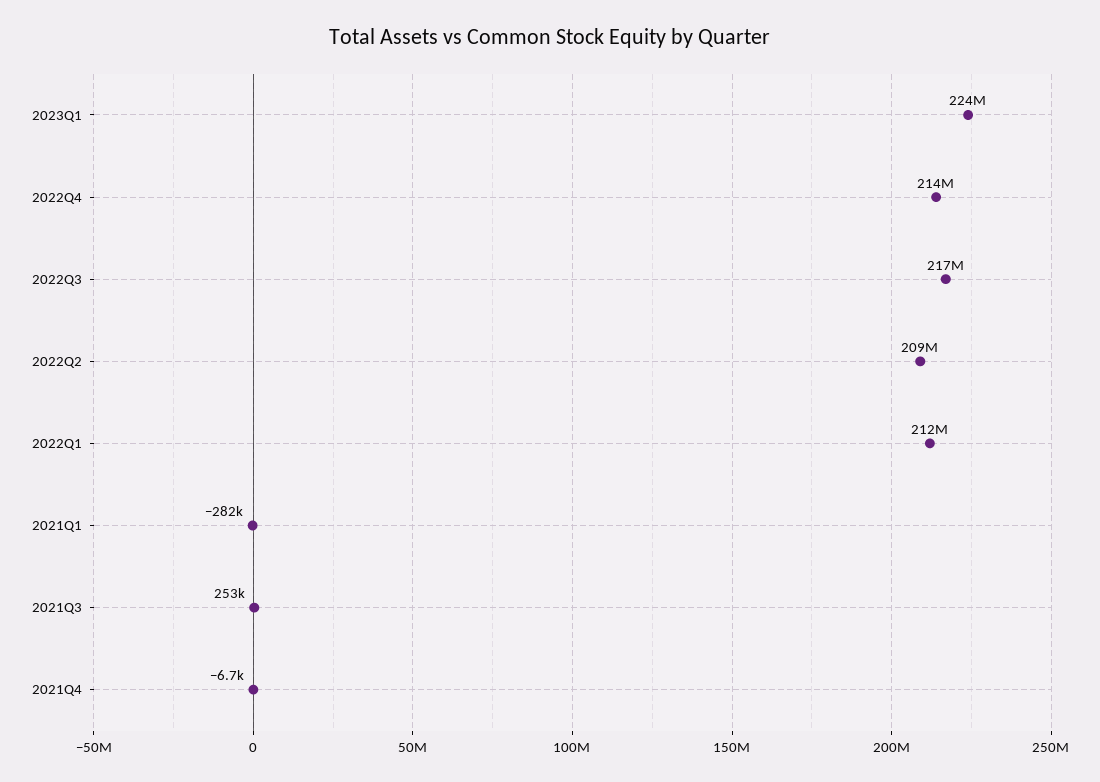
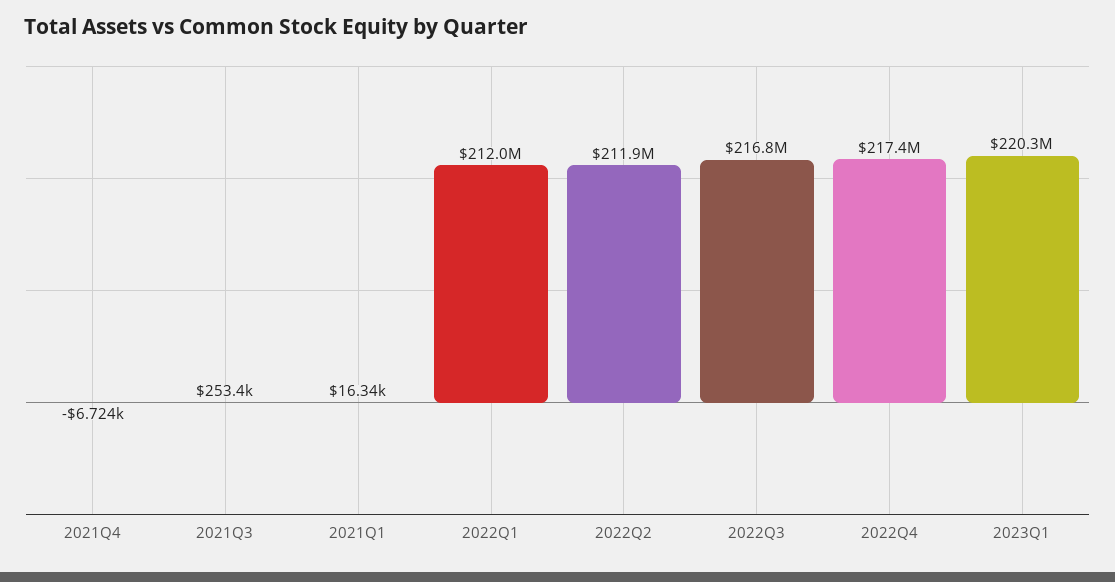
2023Q1: 224000000 -> 220300000
2022Q4: 214000000 -> 217400000
2022Q2: 209000000 -> 211900000
2021Q1: -282000 -> 16340

